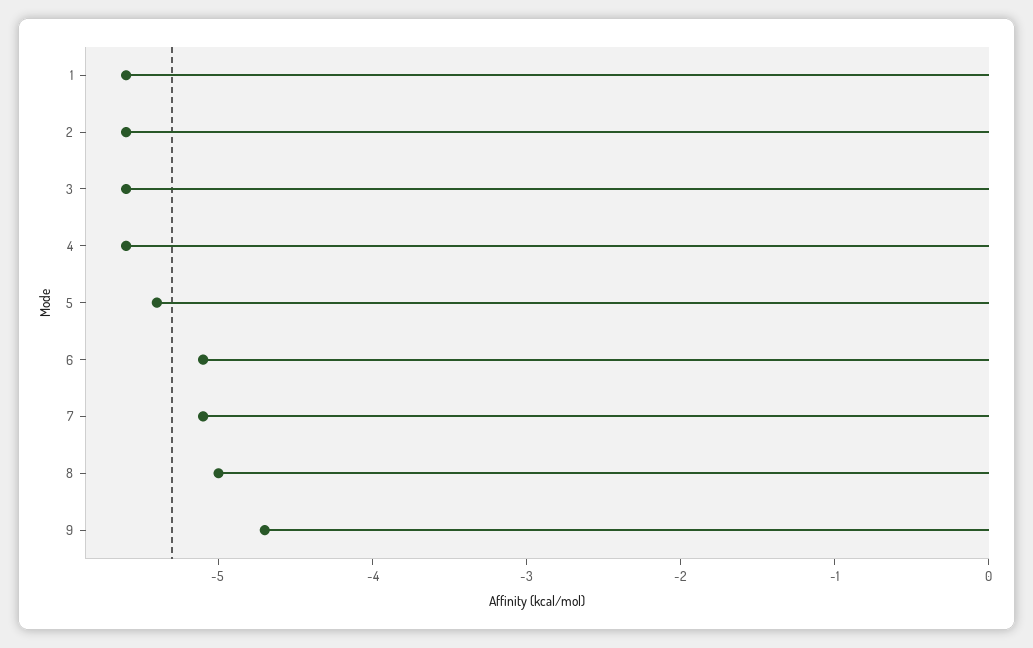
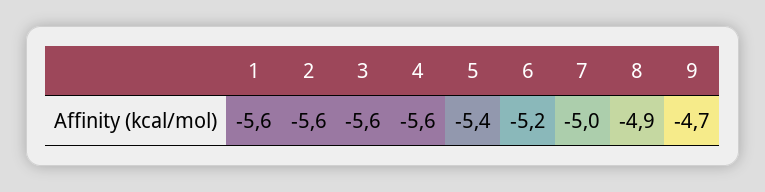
6: -5.1 -> -5.2
7: -5.1 -> -5
8: -5 -> -4.9

